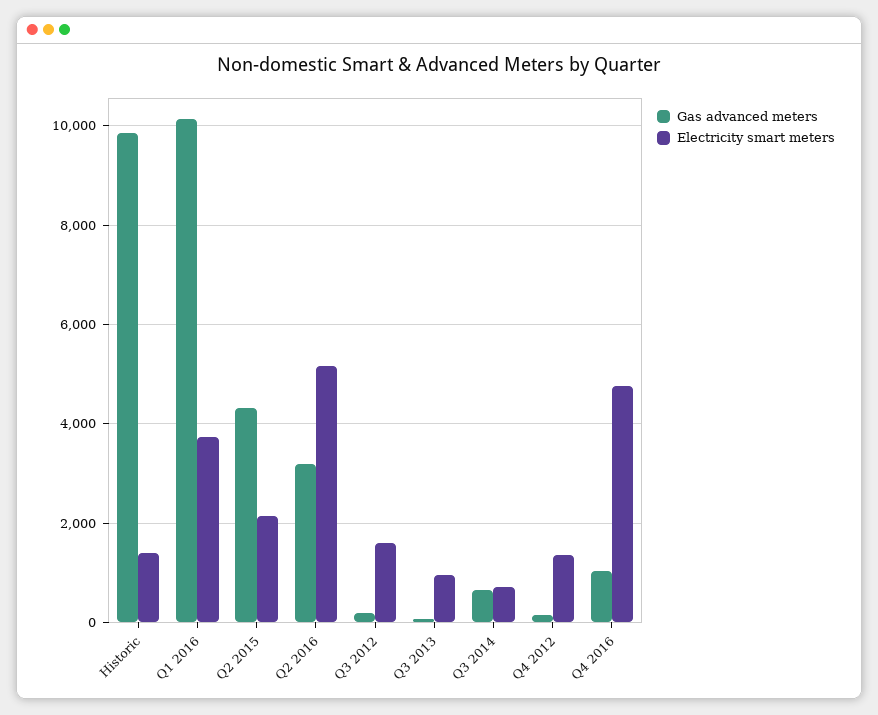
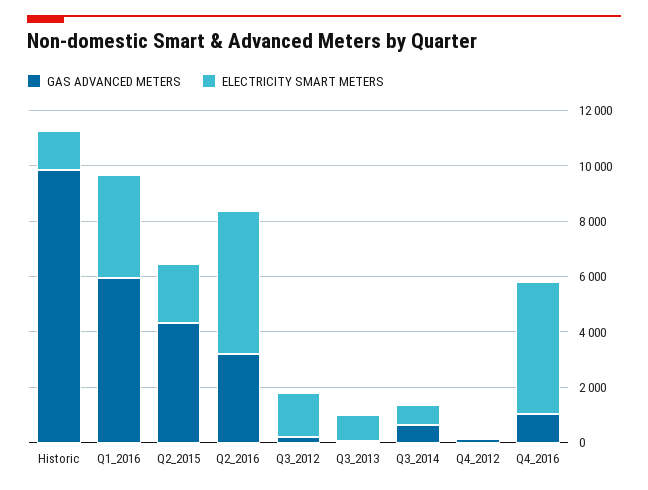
Gas advanced meters, Q1 2016: 10200 -> 6000
Electricity smart meters, Q4 2012: 1400 -> 0

